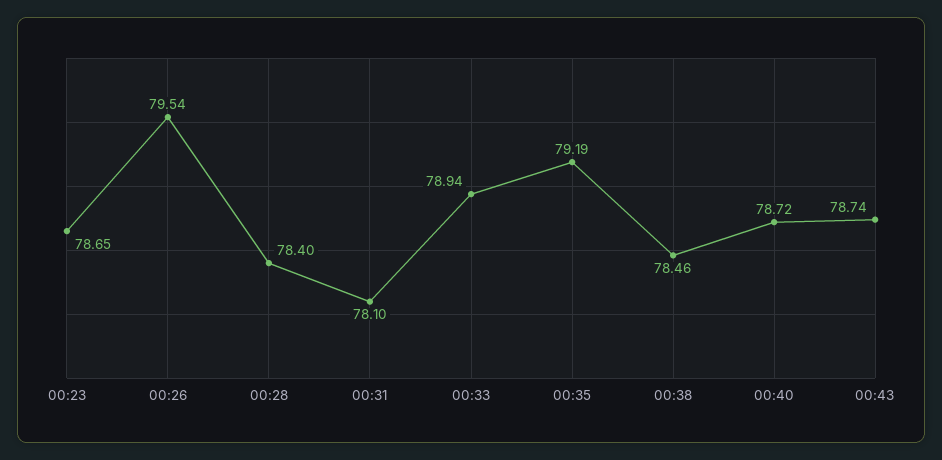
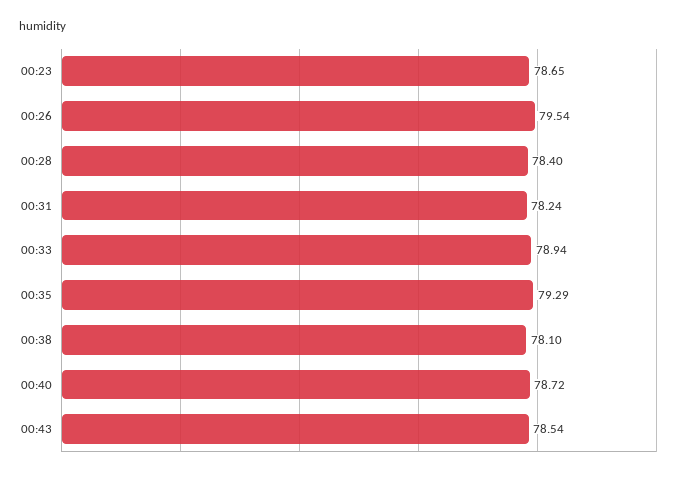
00:31: 78.1 -> 78.24
00:35: 79.19 -> 79.29
00:38: 78.46 -> 78.1
00:43: 78.74 -> 78.54

